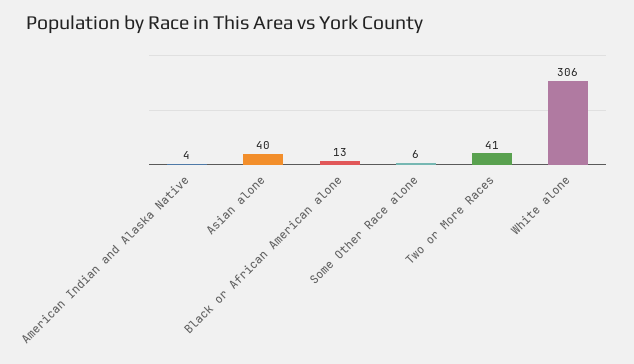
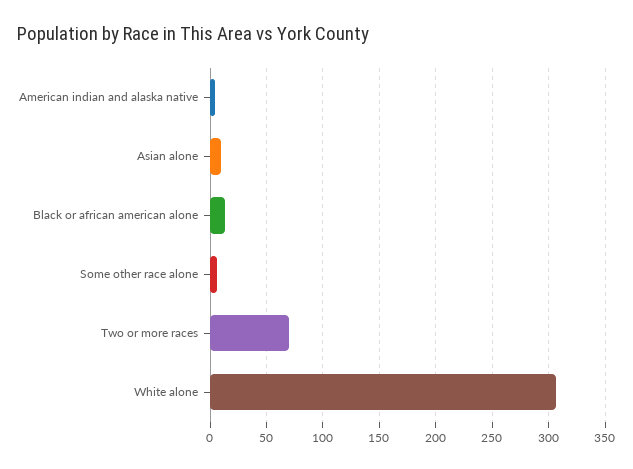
Asian alone: 40 -> 10
Two or More Races: 41 -> 70

